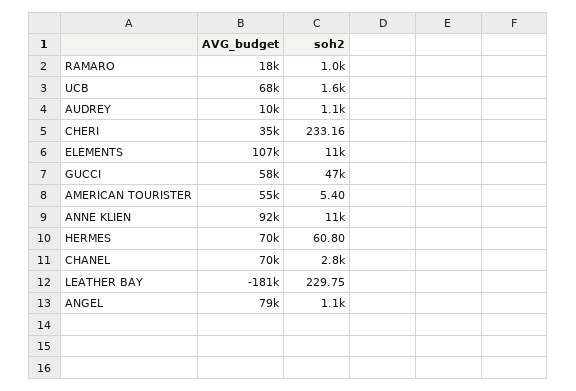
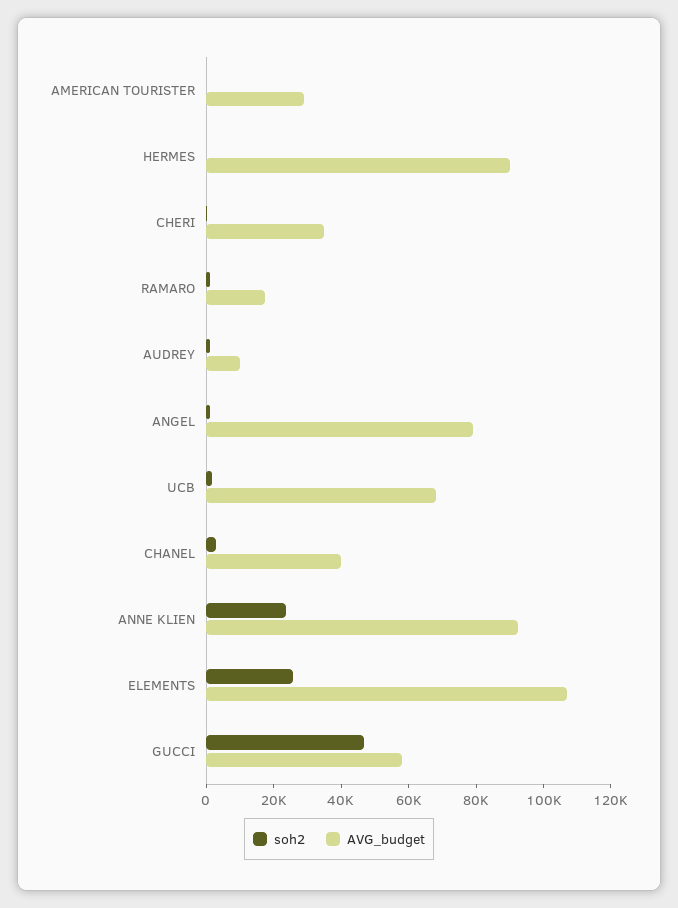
soh2, ELEMENTS: 11000 -> 25000
AVG_budget, AMERICAN TOURISTER: 55000 -> 30000
soh2, ANNE KLIEN: 11000 -> 25000
AVG_budget, HERMES: 70000 -> 90000
AVG_budget, CHANEL: 70000 -> 40000
AVG_budget, LEATHER BAY: -181000 -> none
soh2, LEATHER BAY: 229.75 -> none

